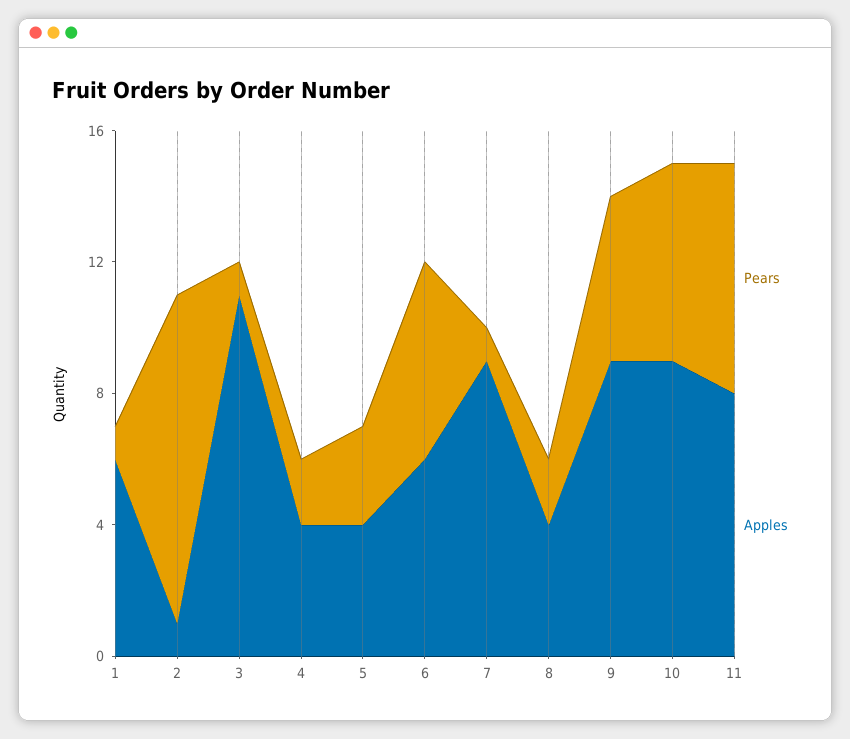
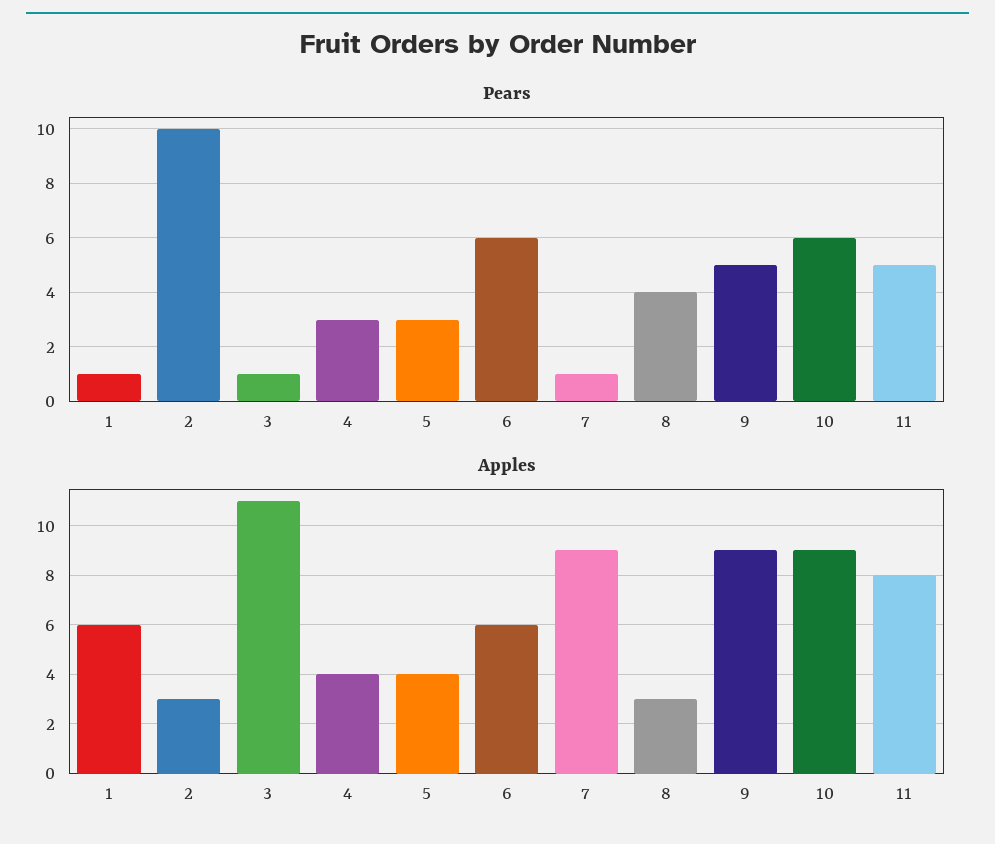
Apples, 2: 1 -> 3
Pears, 4: 2 -> 3
Pears, 8: 2 -> 4
Apples, 8: 4 -> 3
Pears, 11: 7 -> 5

